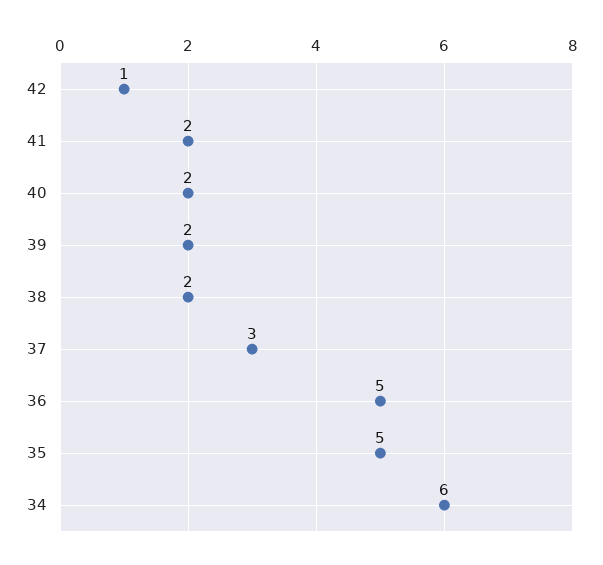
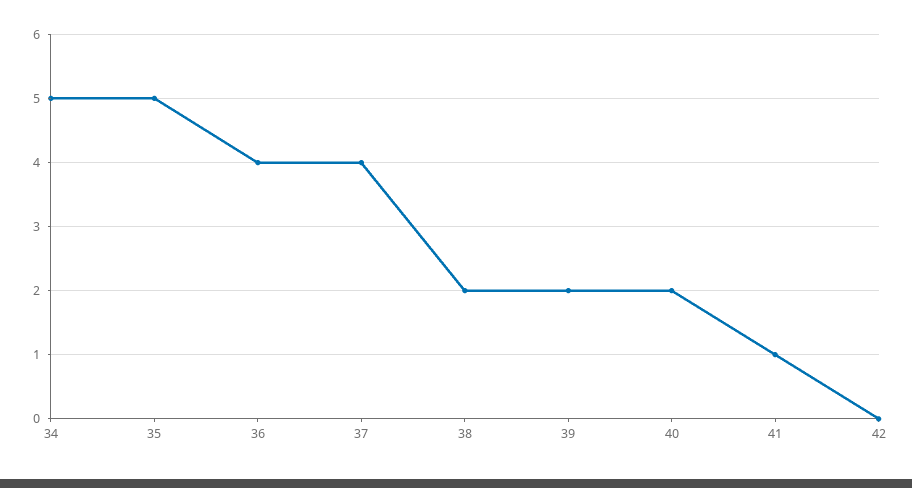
42: 1 -> 0
41: 2 -> 1
37: 3 -> 4
36: 5 -> 4
34: 6 -> 5

